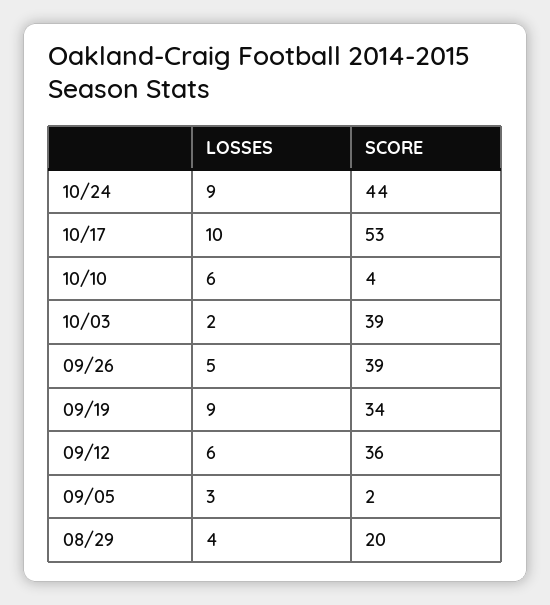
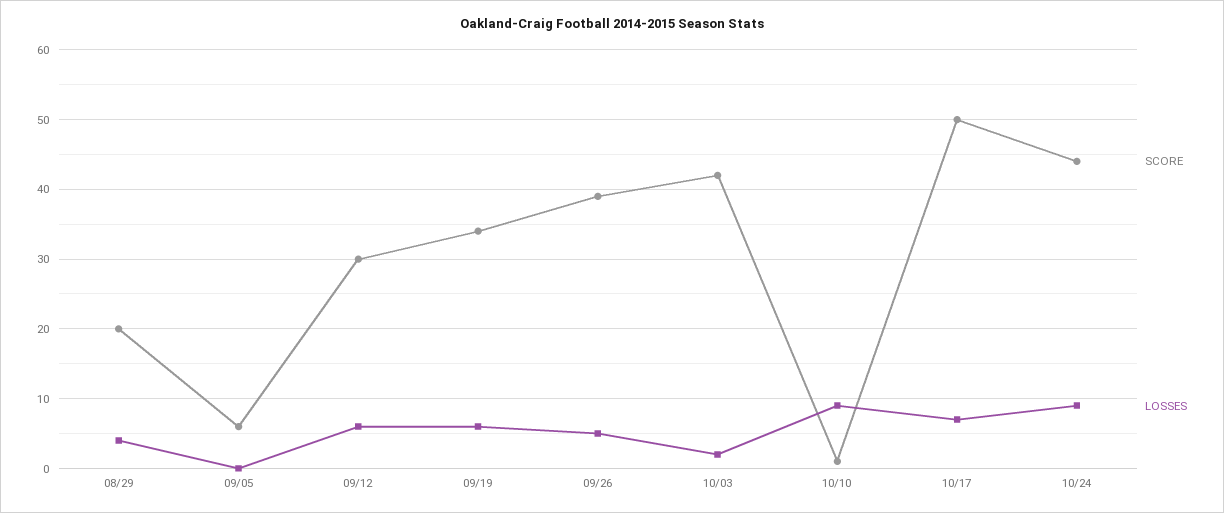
LOSSES, 10/17: 10 -> 7
SCORE, 10/17: 53 -> 50
LOSSES, 10/10: 6 -> 9
SCORE, 10/10: 4 -> 1
SCORE, 10/03: 39 -> 42
LOSSES, 09/19: 9 -> 6
SCORE, 09/12: 36 -> 30
LOSSES, 09/05: 3 -> 0
SCORE, 09/05: 2 -> 6

